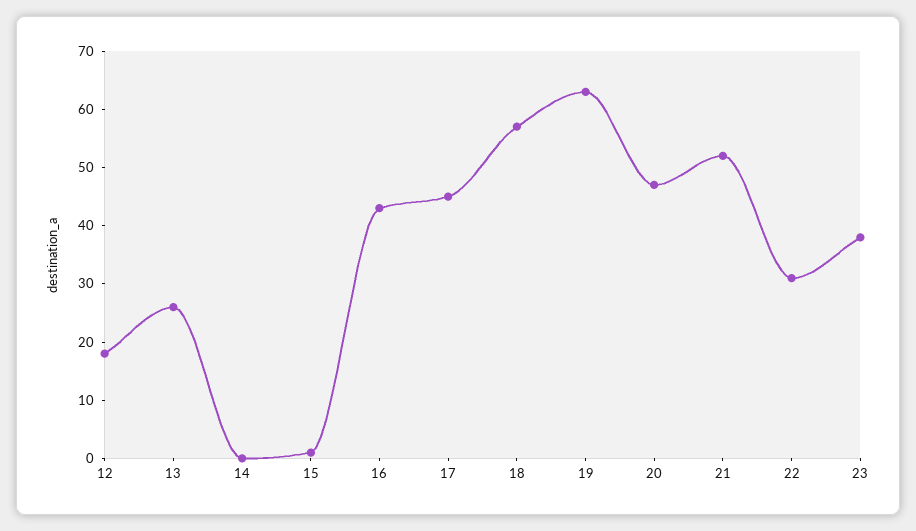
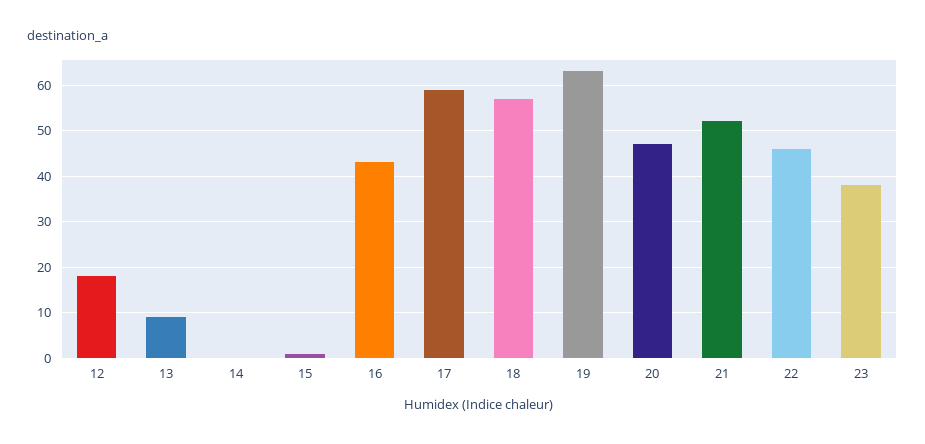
13: 25 -> 10
17: 45 -> 60
22: 30 -> 45

